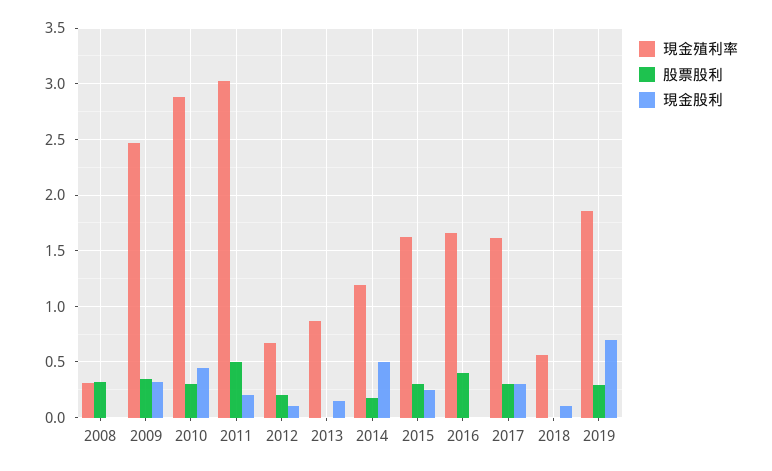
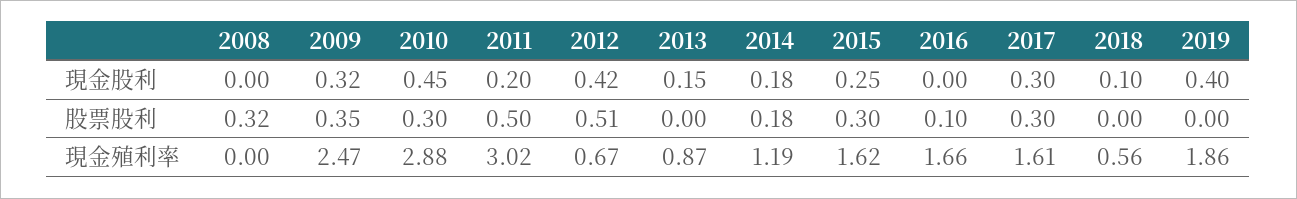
現金殖利率, 2008: 0.3 -> 0
股票股利, 2012: 0.2 -> 0.51
現金股利, 2012: 0.1 -> 0.42
現金股利, 2014: 0.5 -> 0.18
股票股利, 2016: 0.4 -> 0.1
股票股利, 2019: 0.3 -> 0
現金股利, 2019: 0.7 -> 0.4

